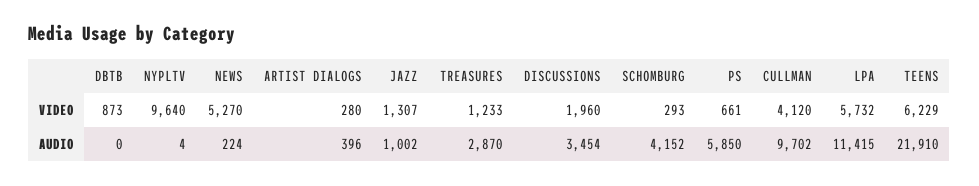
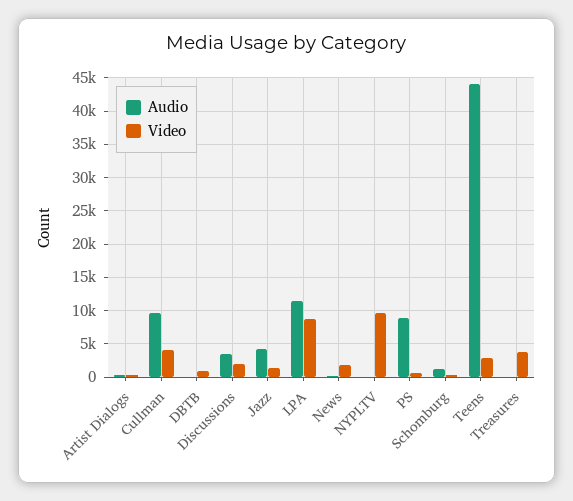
VIDEO, NEWS: 5270 -> 2000
VIDEO, TREASURES: 1233 -> 4000
VIDEO, LPA: 5732 -> 9000
VIDEO, TEENS: 6229 -> 3000
AUDIO, JAZZ: 1002 -> 4000
AUDIO, TREASURES: 2870 -> 0
AUDIO, SCHOMBURG: 4152 -> 1000
AUDIO, PS: 5850 -> 9000
AUDIO, TEENS: 21910 -> 44000

